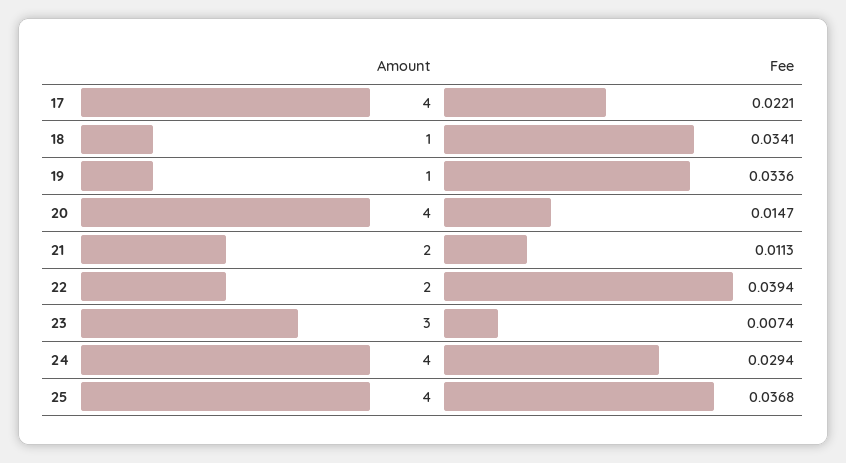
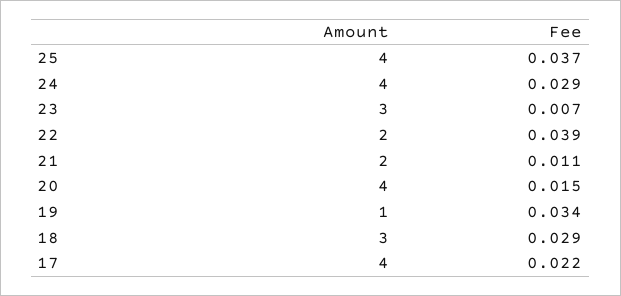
Amount, 18: 1 -> 3
Fee, 18: 0.0341 -> 0.029

